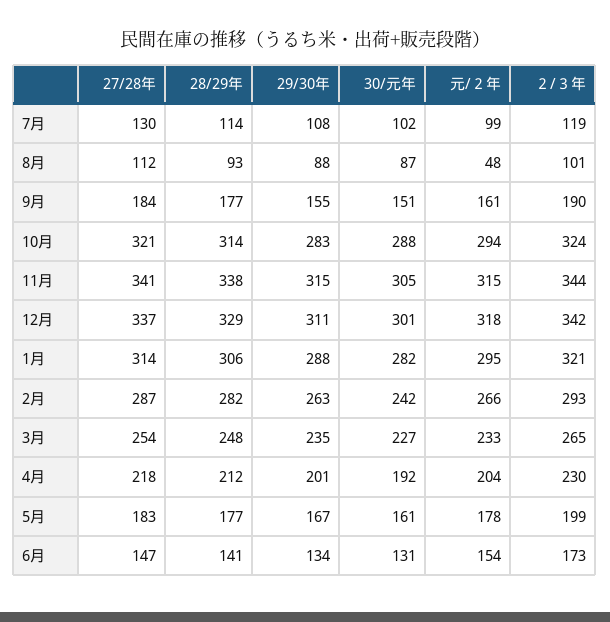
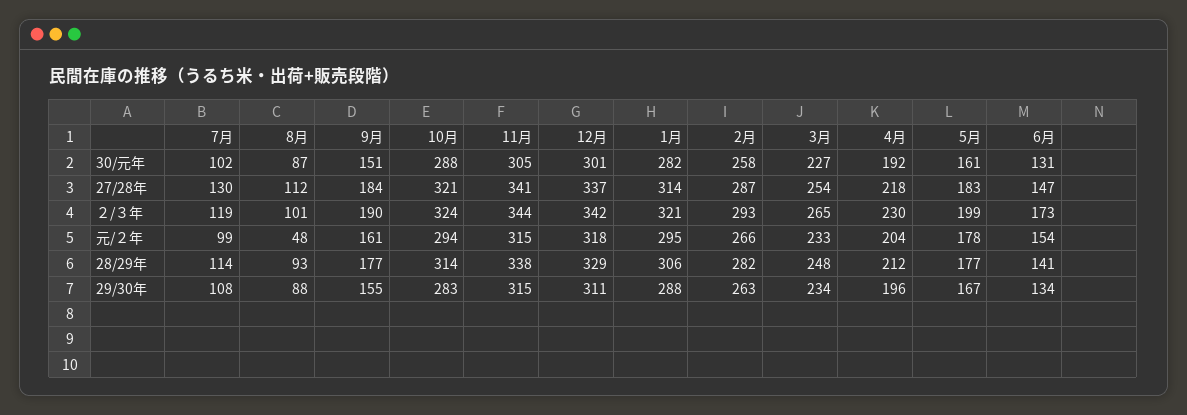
30/元年, 2月: 242 -> 258
29/30年, 3月: 235 -> 234
29/30年, 4月: 201 -> 196

